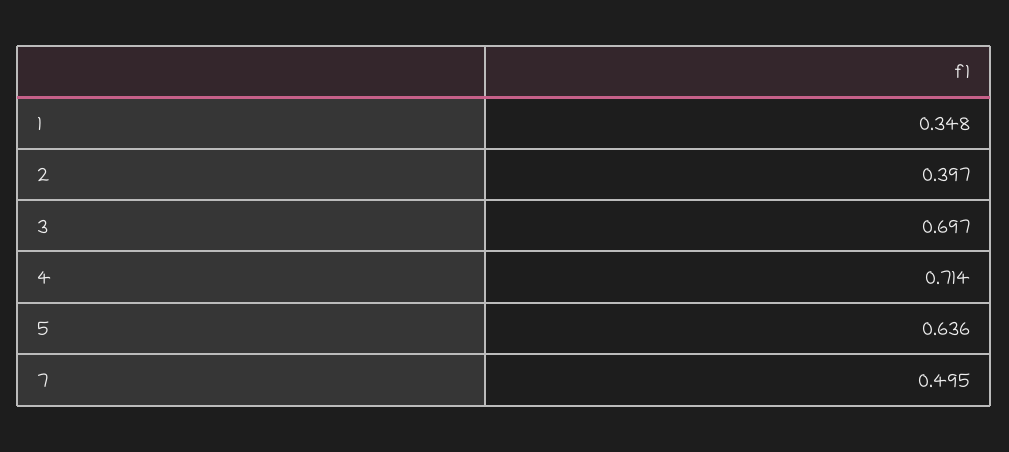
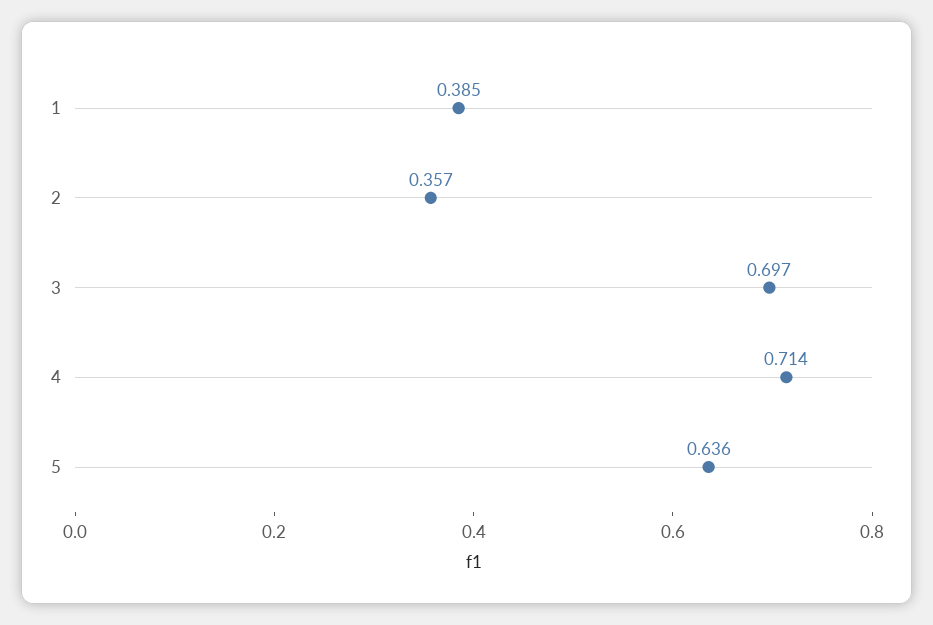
1: 0.348 -> 0.385
2: 0.397 -> 0.357
7: 0.495 -> none

